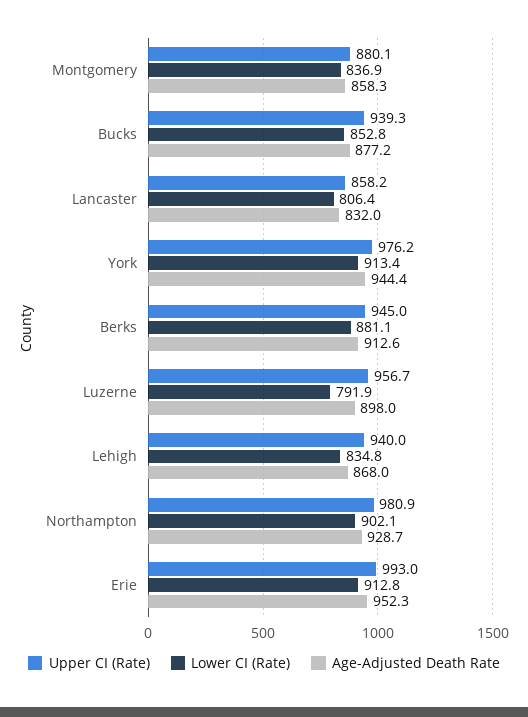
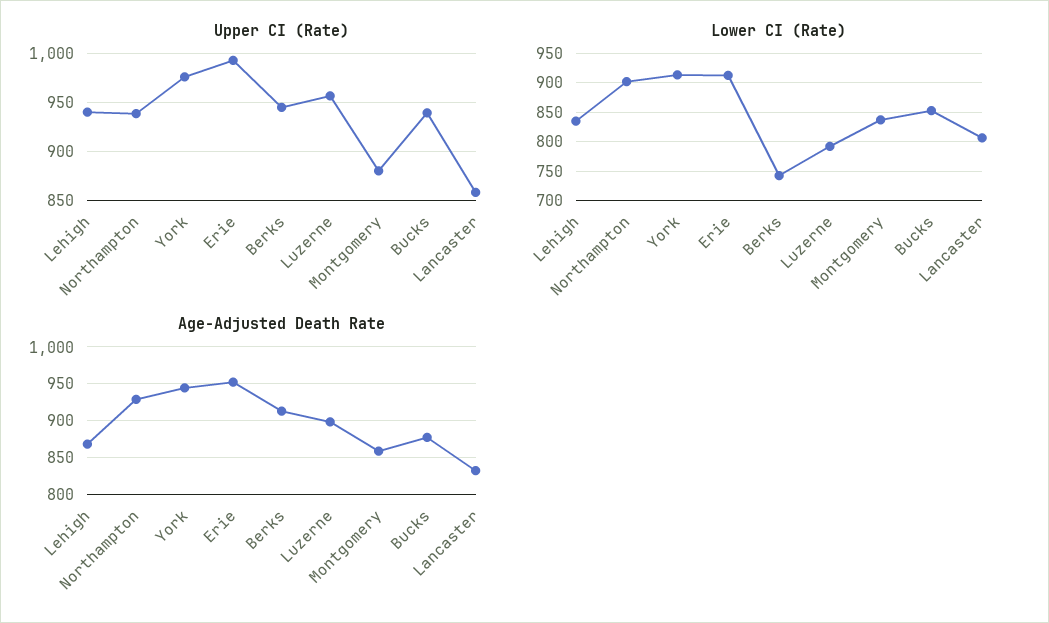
Lower CI (Rate), Berks: 881.1 -> 750
Upper CI (Rate), Northampton: 980.9 -> 940

